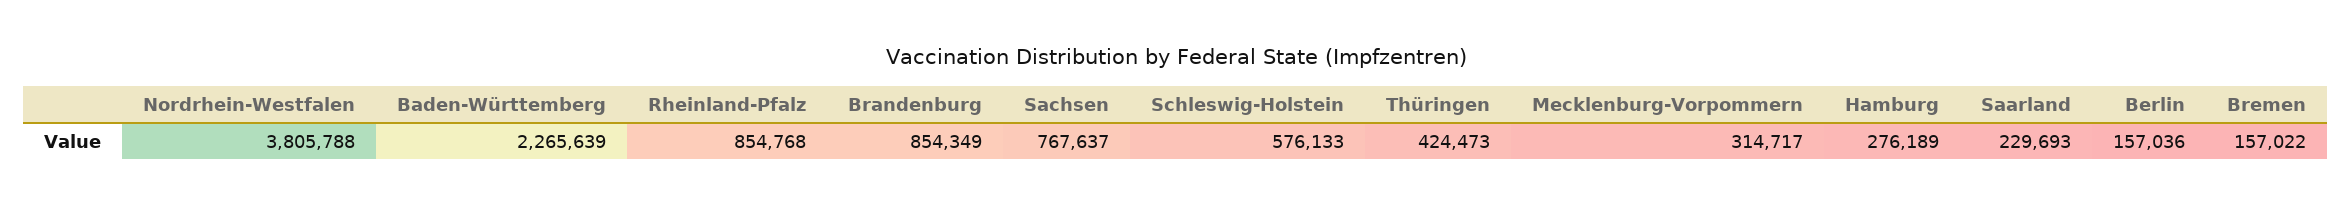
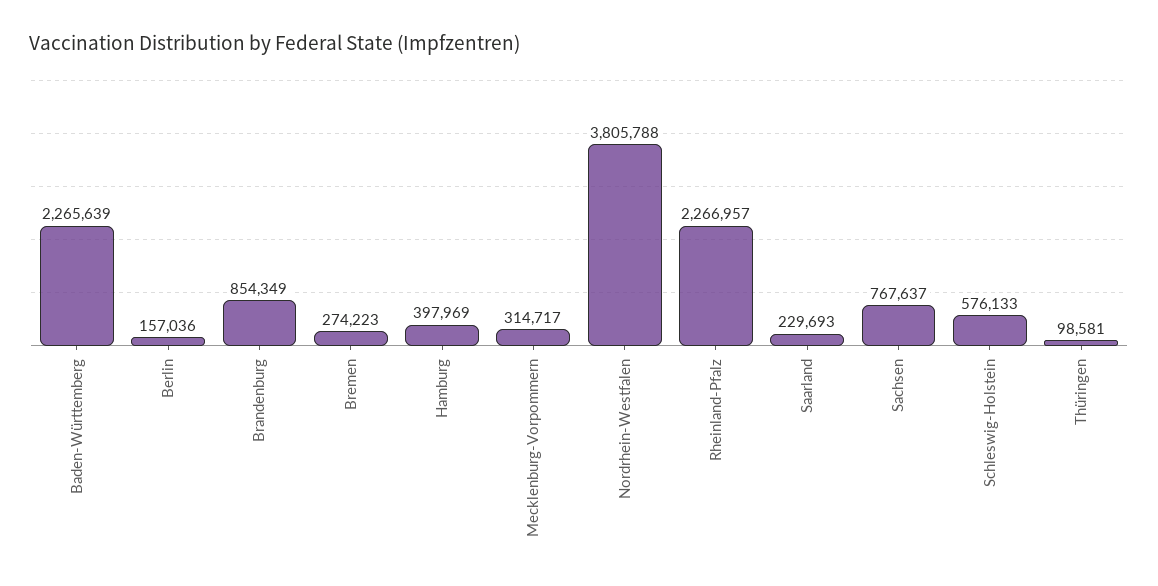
Rheinland-Pfalz: 854768 -> 2266957
Thüringen: 424473 -> 98581
Hamburg: 276189 -> 397969
Bremen: 157022 -> 274223

